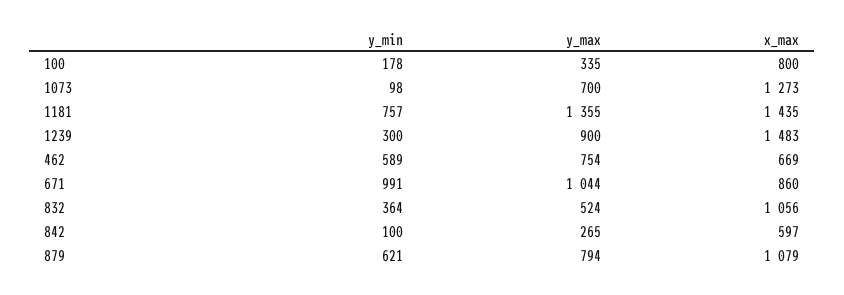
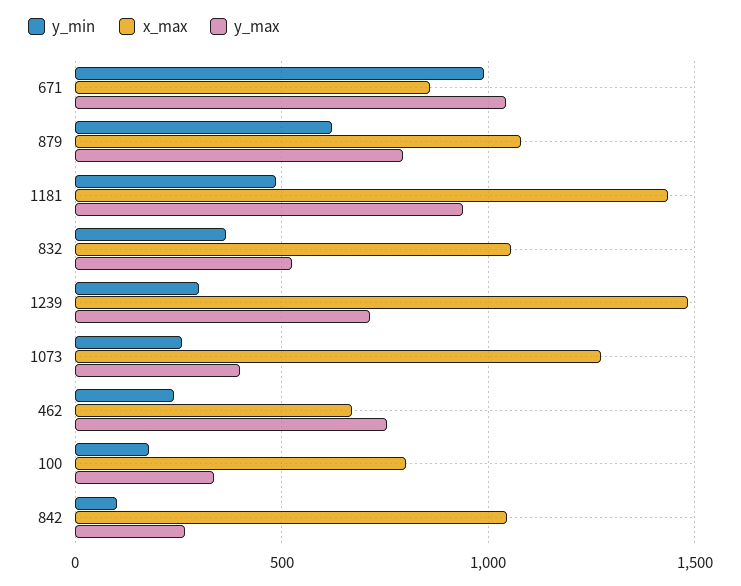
y_min, 1073: 98 -> 250
y_max, 1073: 700 -> 400
y_min, 1181: 757 -> 500
y_max, 1181: 1355 -> 950
y_max, 1239: 900 -> 700
y_min, 462: 589 -> 250
x_max, 842: 597 -> 1050

